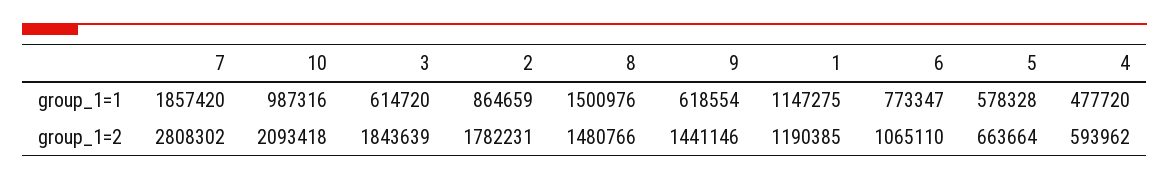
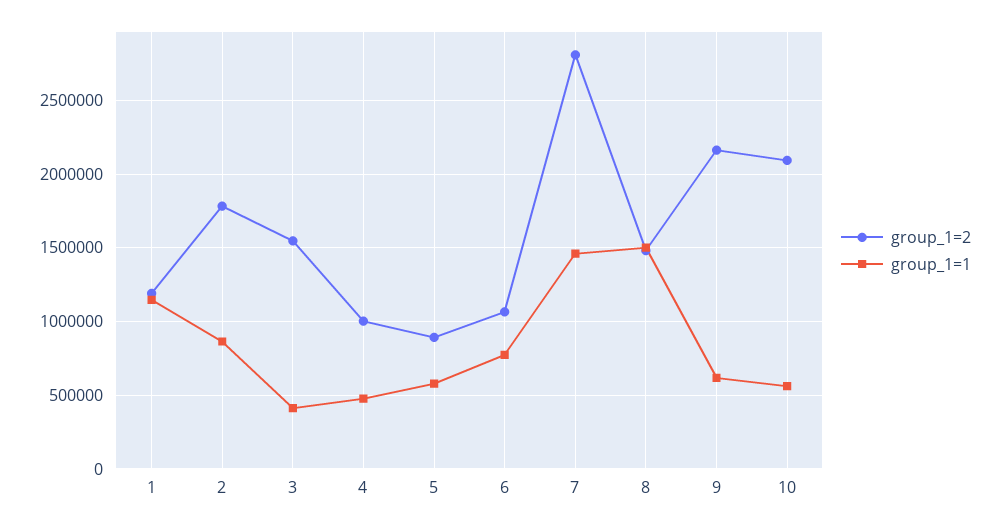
group_1=1, 7: 1857420 -> 1450000
group_1=1, 10: 987316 -> 550000
group_1=1, 3: 614720 -> 400000
group_1=2, 3: 1843639 -> 1550000
group_1=2, 9: 1441146 -> 2150000
group_1=2, 5: 663664 -> 900000
group_1=2, 4: 593962 -> 1000000

